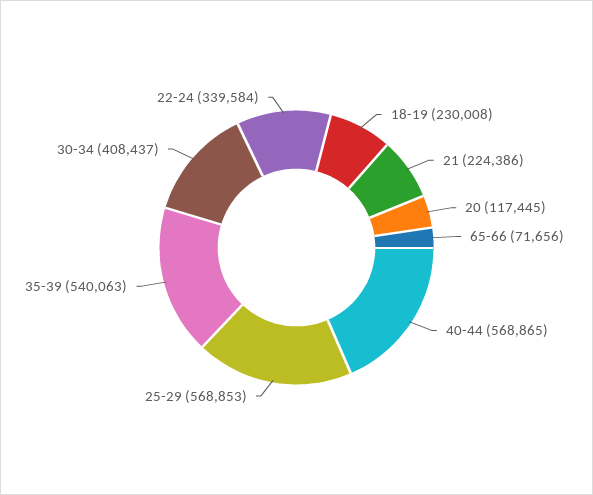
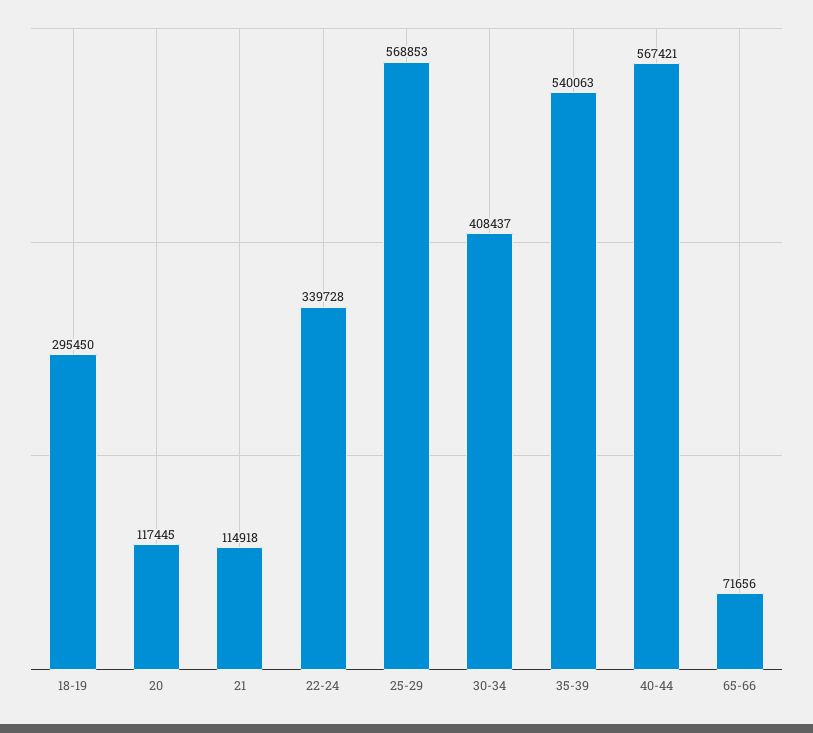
18-19: 230008 -> 295450
21: 224386 -> 114918
40-44: 568865 -> 567421
22-24: 339584 -> 339728

